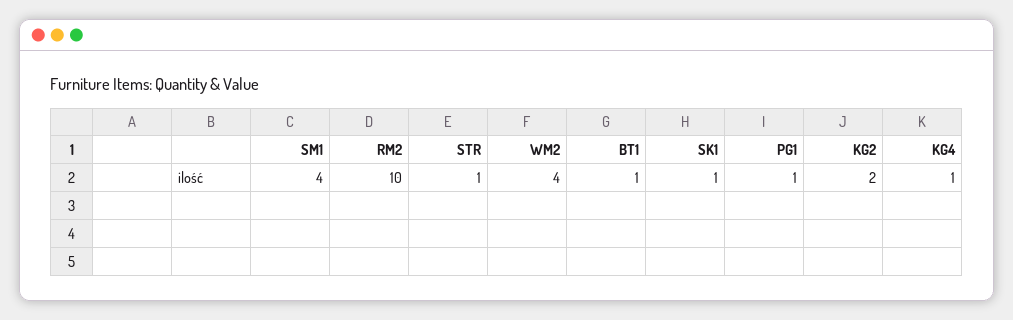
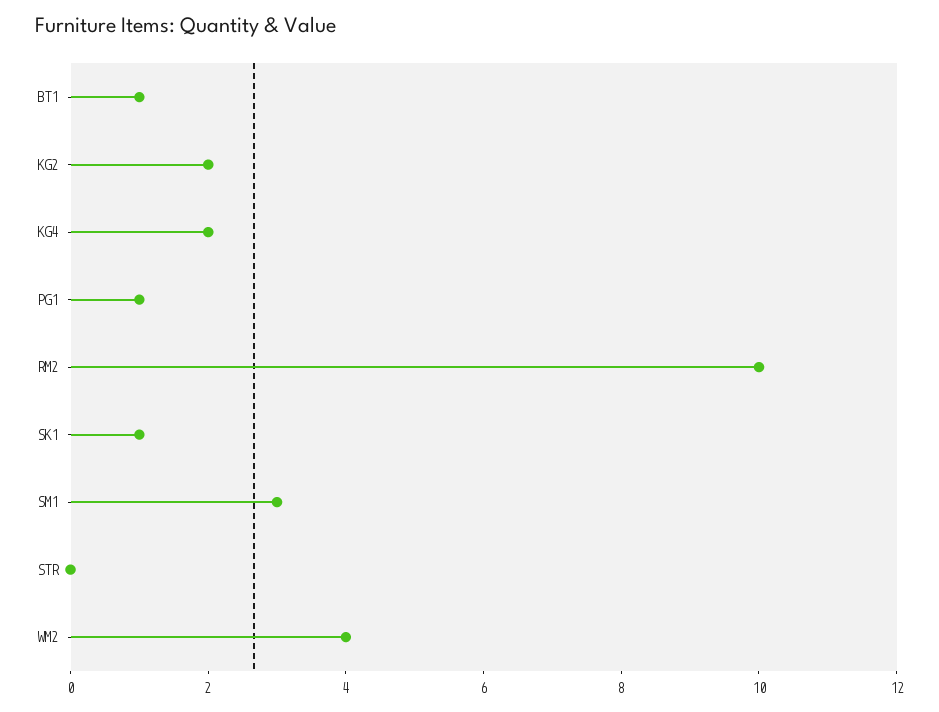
SM1: 4 -> 3
STR: 1 -> 0
KG4: 1 -> 2

